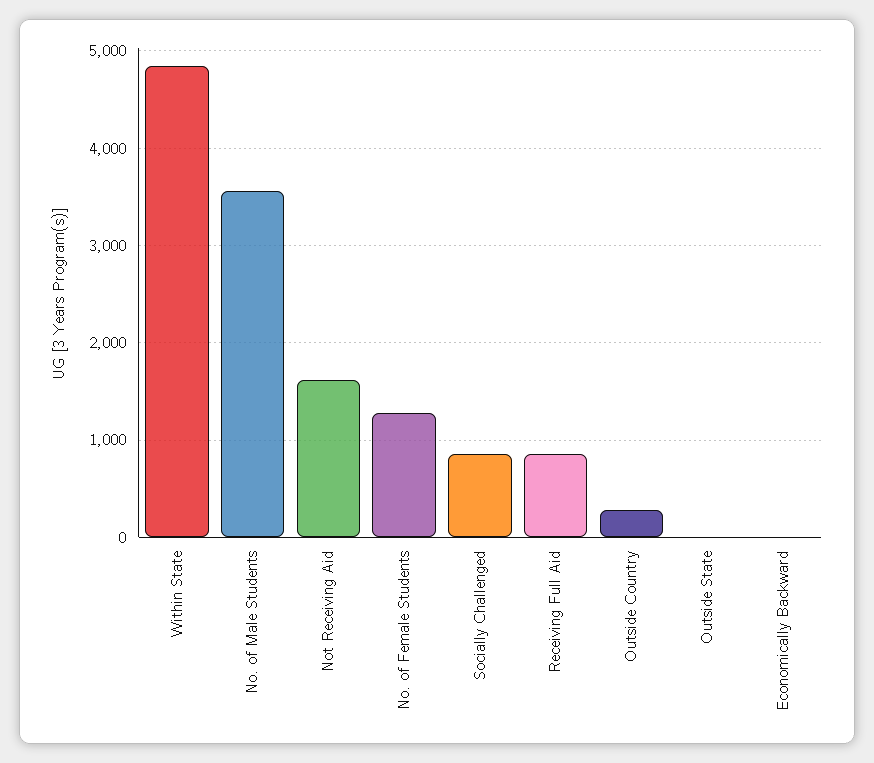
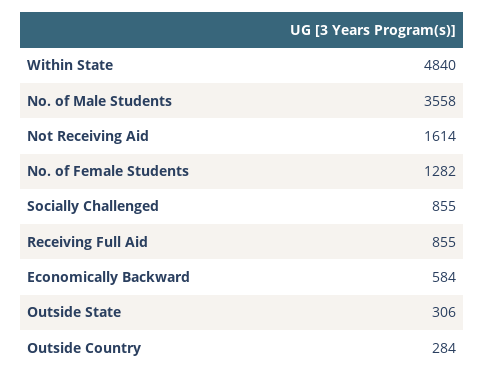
Outside State: 0 -> 306
Economically Backward: 0 -> 584

